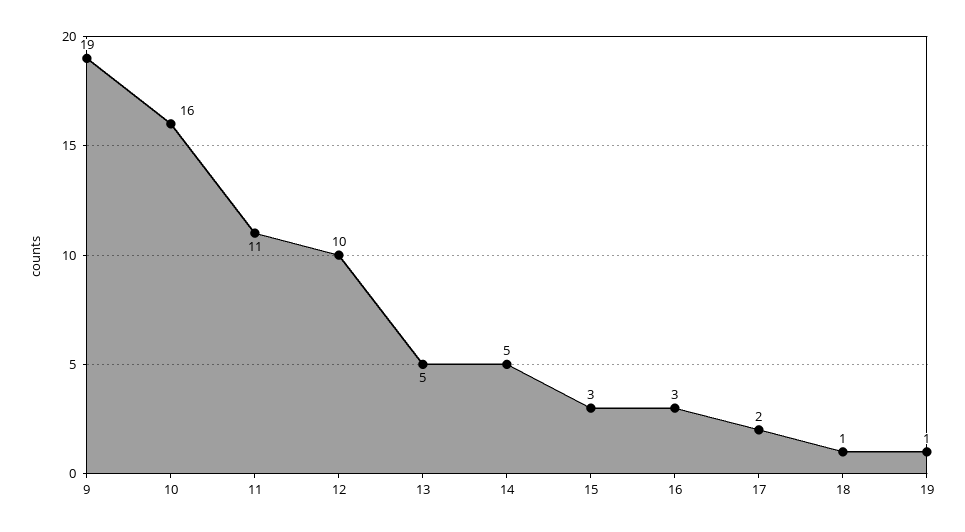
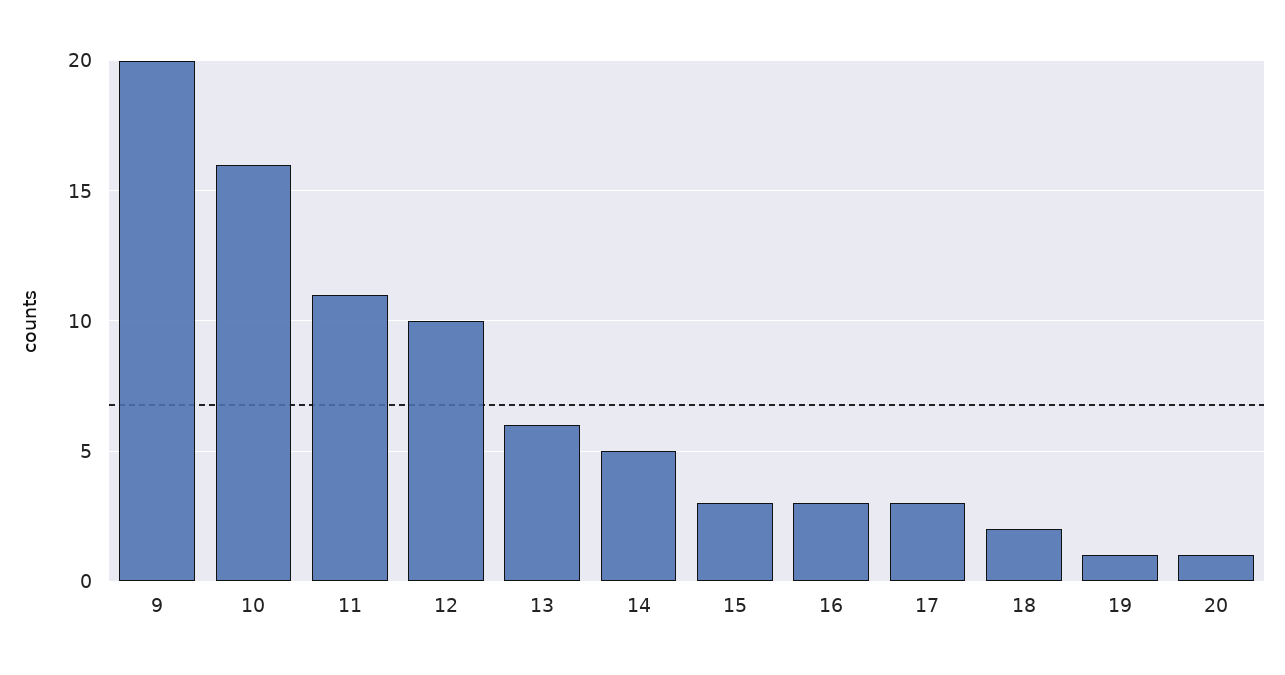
9: 19 -> 20
13: 5 -> 6
17: 2 -> 3
18: 1 -> 2
20: none -> 1

